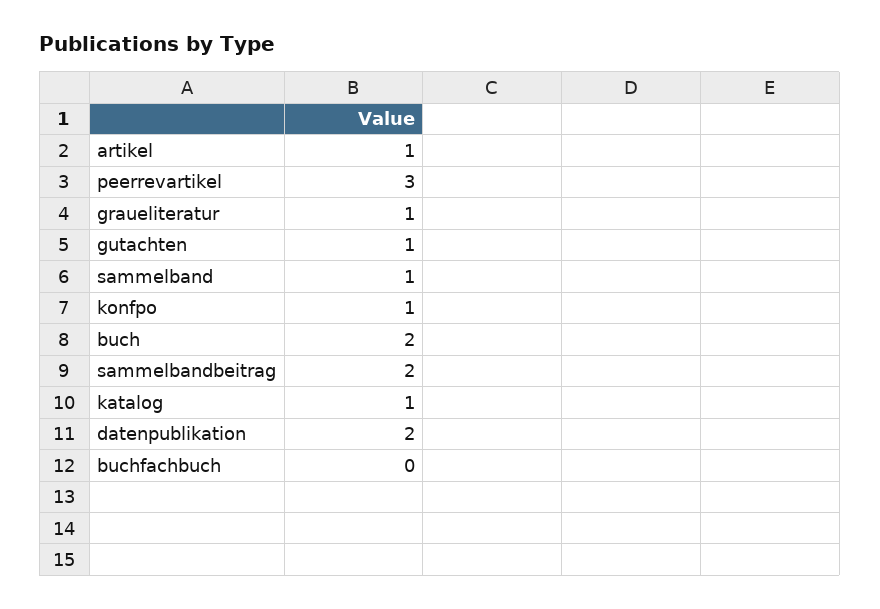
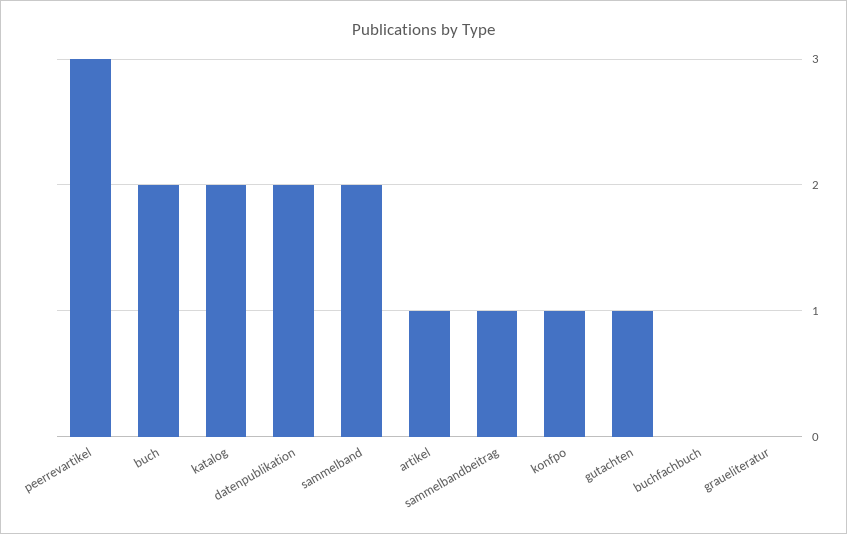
graueliteratur: 1 -> 0
sammelband: 1 -> 2
sammelbandbeitrag: 2 -> 1
katalog: 1 -> 2

